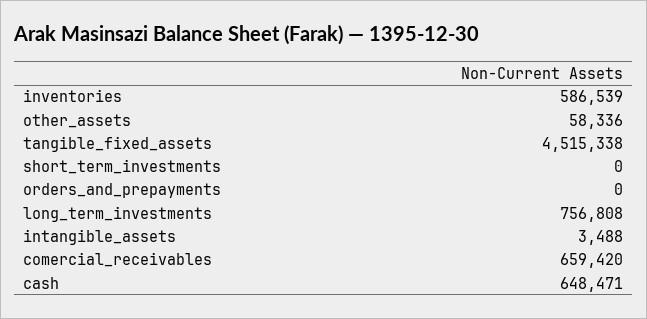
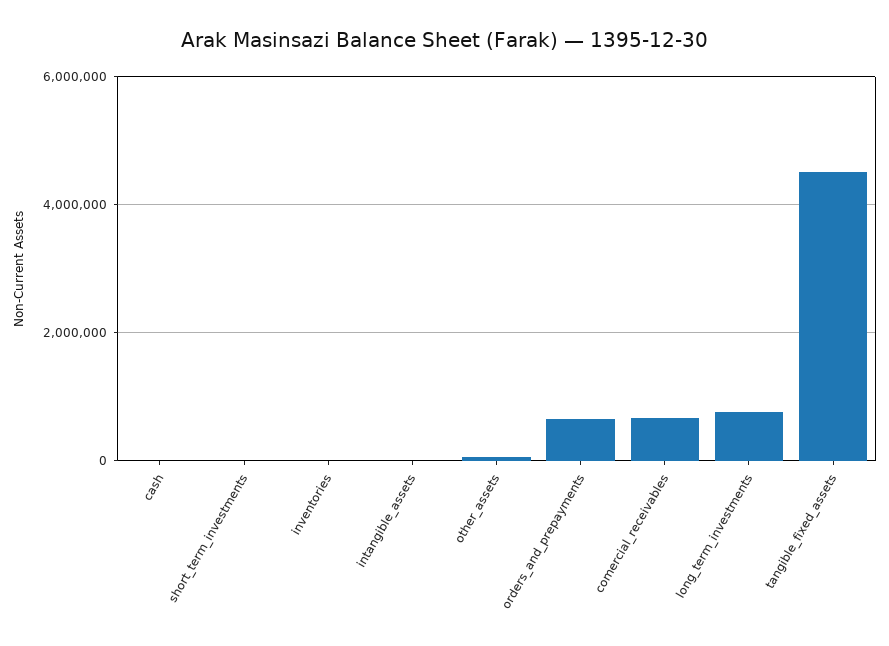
inventories: 586539 -> 0
orders_and_prepayments: 0 -> 600000
cash: 648471 -> 0

